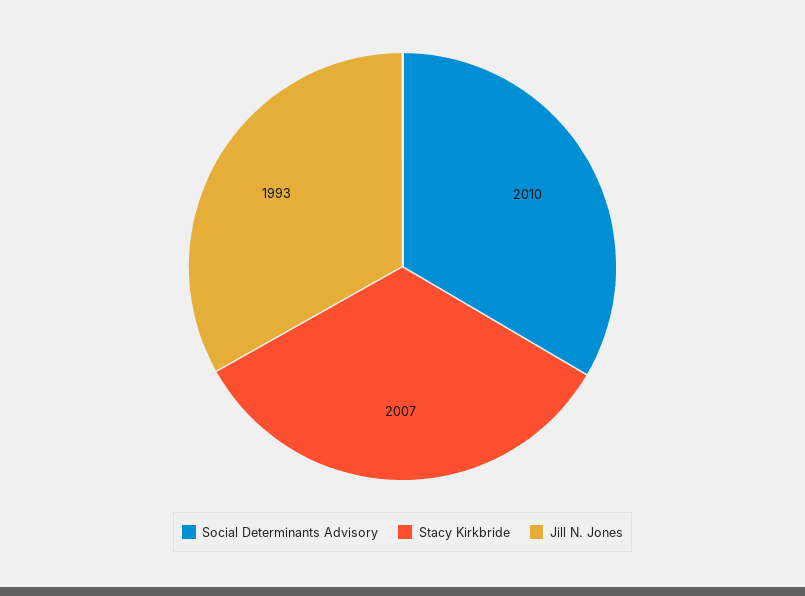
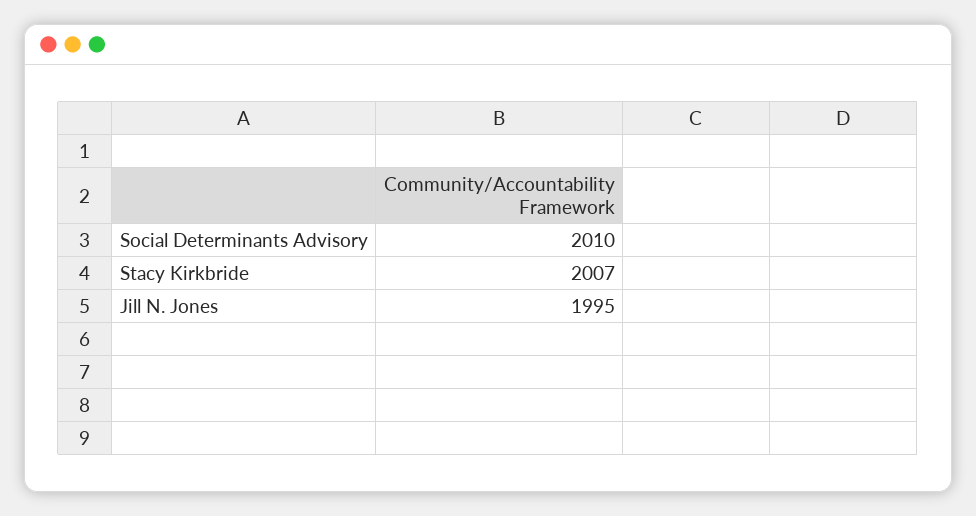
Jill N. Jones: 1993 -> 1995

